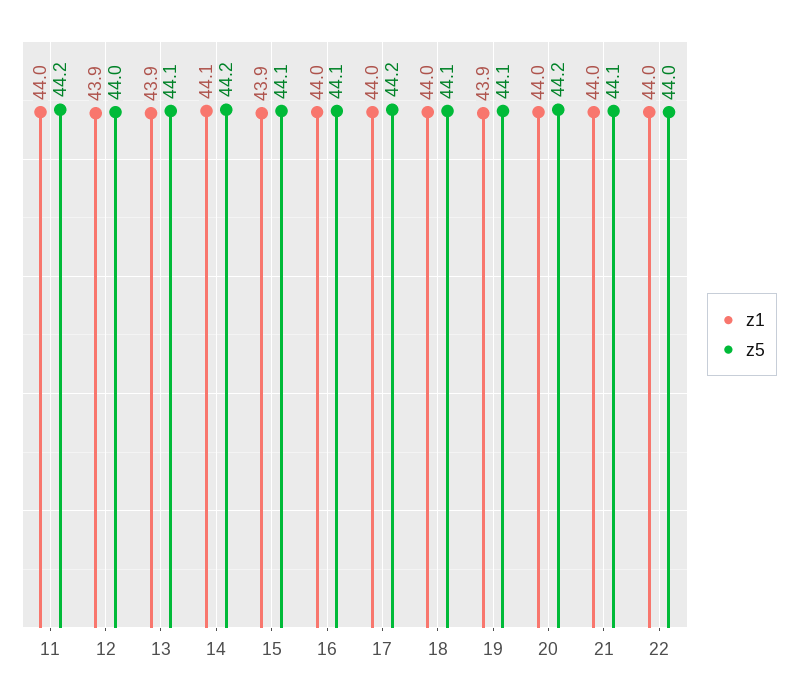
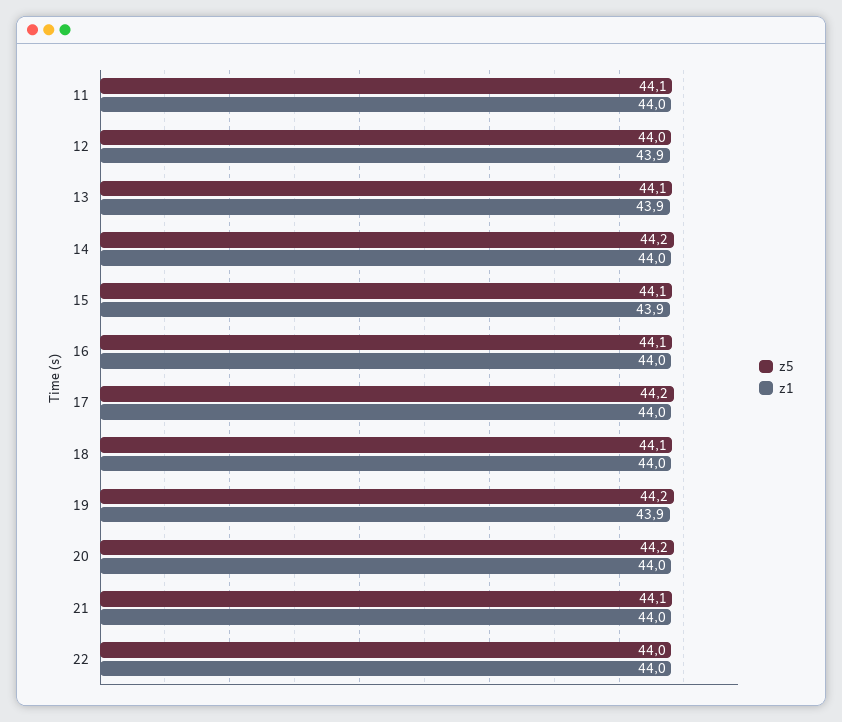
z5, 11: 44.2 -> 44.1
z1, 14: 44.1 -> 44
z5, 19: 44.1 -> 44.2

